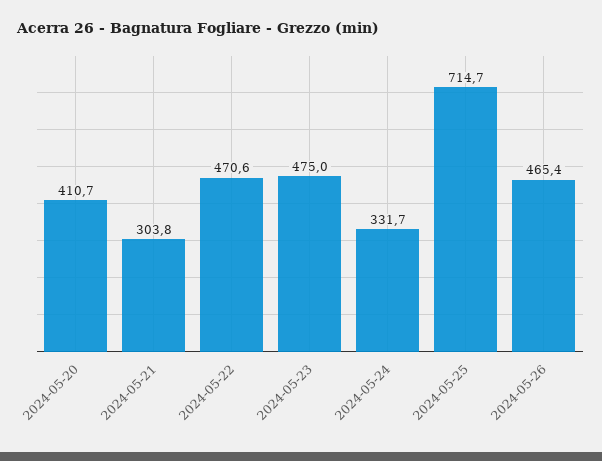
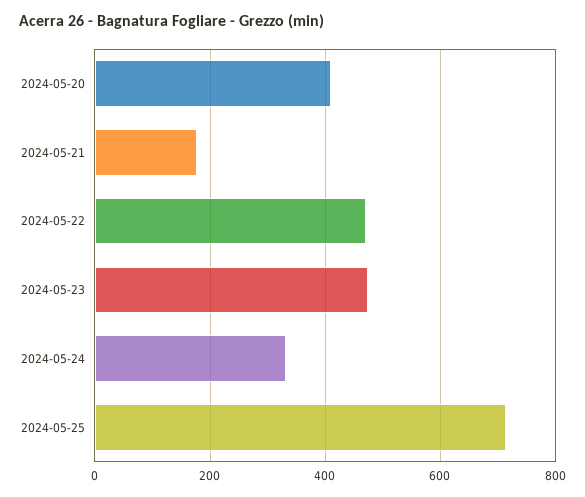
2024-05-21: 303.8 -> 180
2024-05-26: 465.4 -> none

